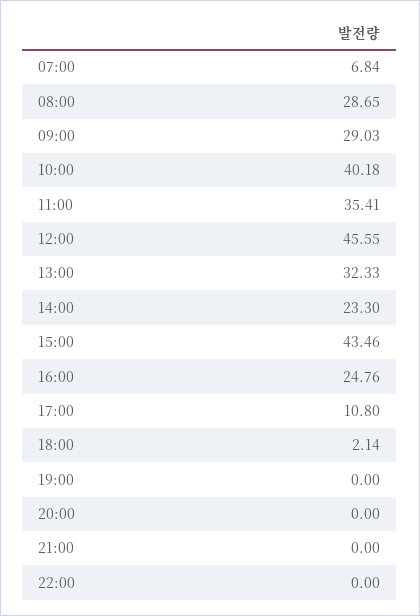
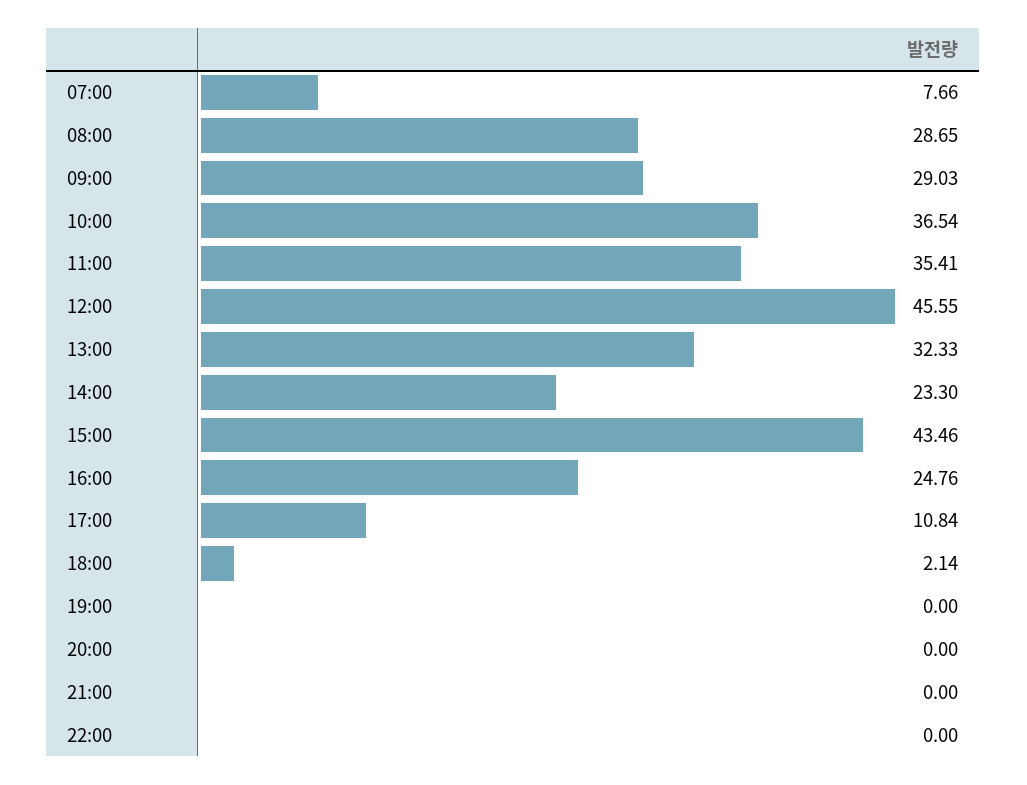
07:00: 6.84 -> 7.66
10:00: 40.18 -> 36.54
17:00: 10.8 -> 10.84

